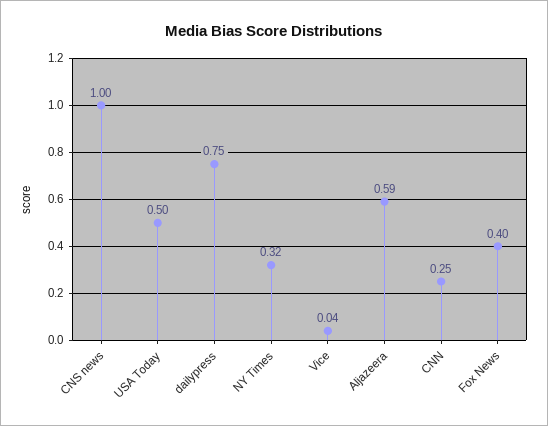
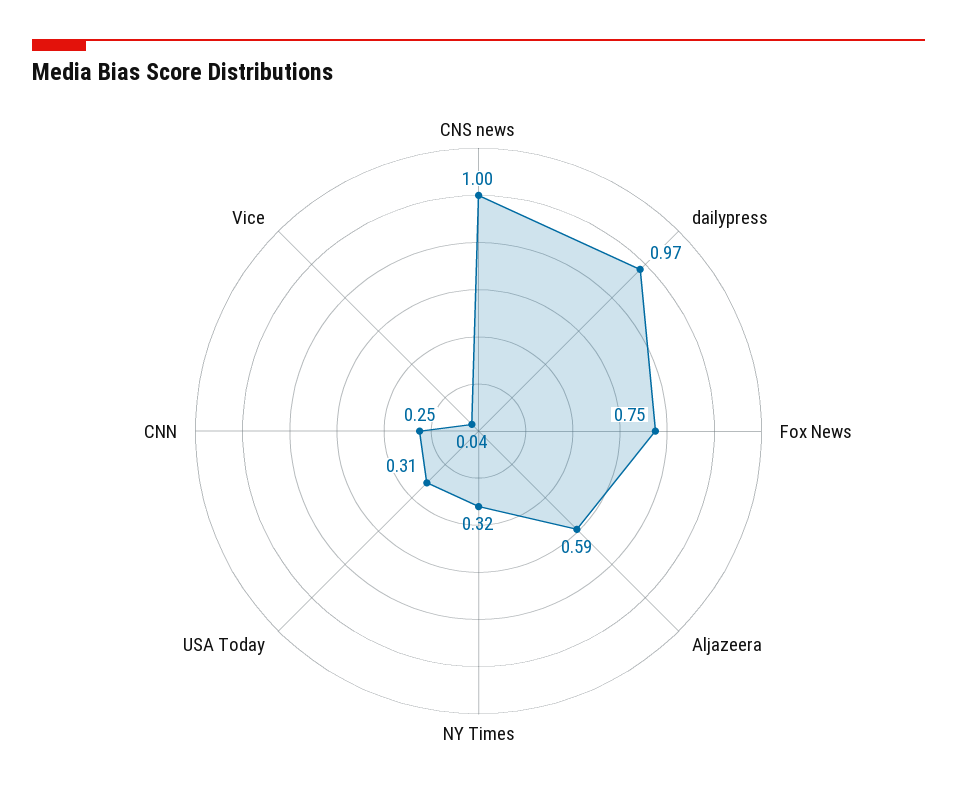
USA Today: 0.5 -> 0.31
dailypress: 0.75 -> 0.97
Fox News: 0.4 -> 0.75

